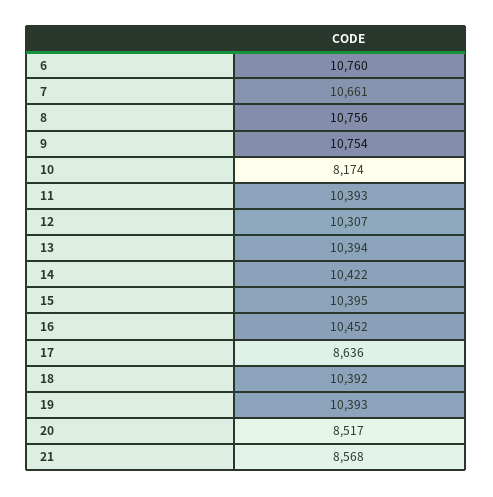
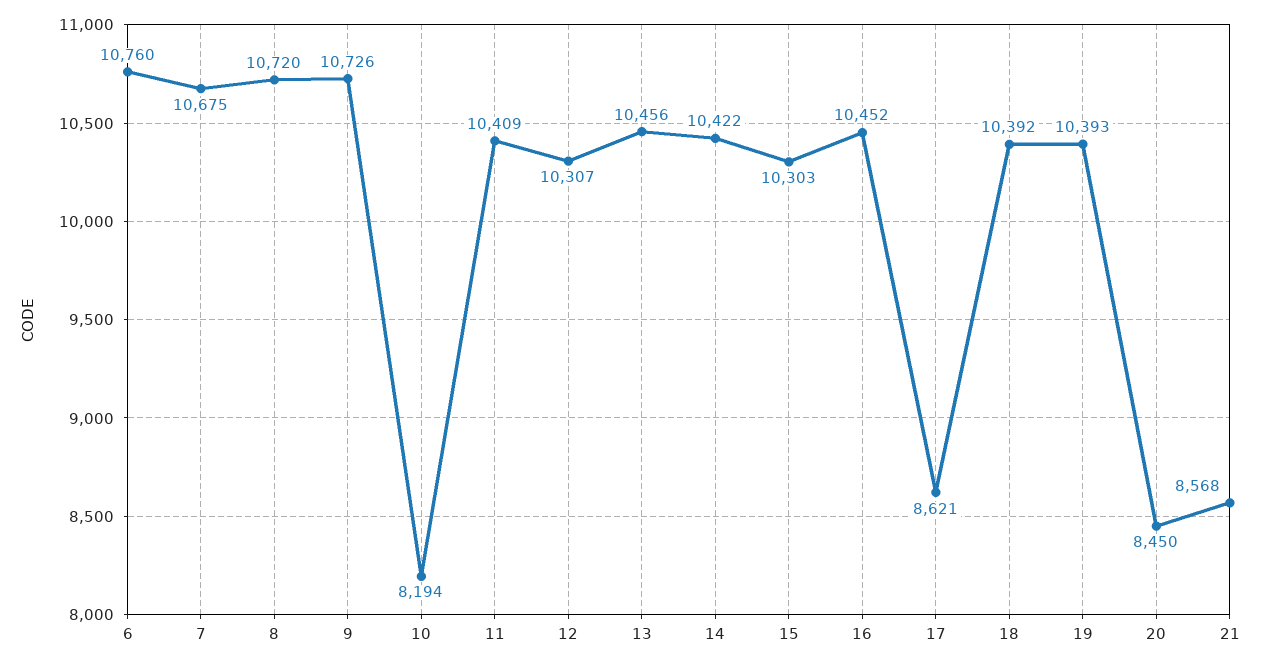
7: 10661 -> 10675
8: 10756 -> 10720
9: 10754 -> 10726
10: 8174 -> 8194
11: 10393 -> 10409
13: 10394 -> 10456
15: 10395 -> 10303
17: 8636 -> 8621
20: 8517 -> 8450

